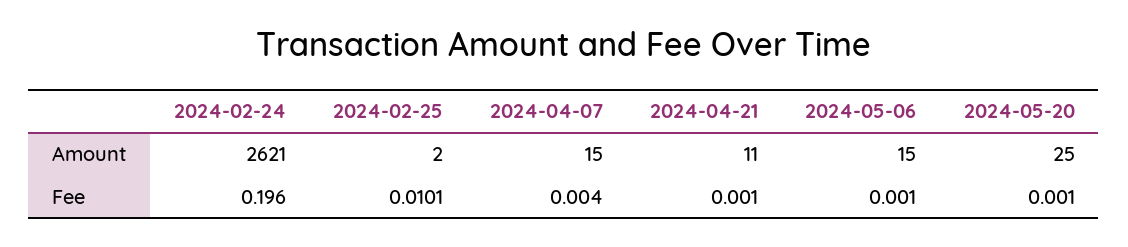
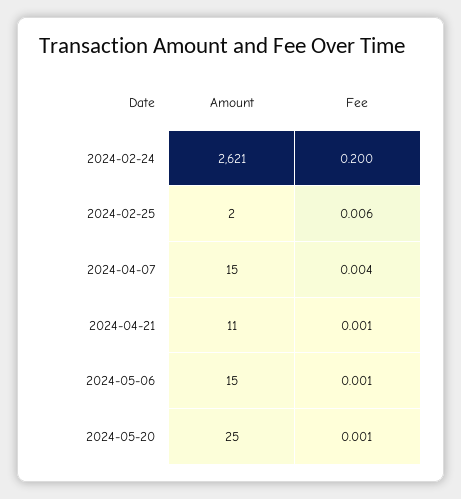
2024-02-24, Fee: 0.196 -> 0.2
2024-02-25, Fee: 0.0101 -> 0.006

